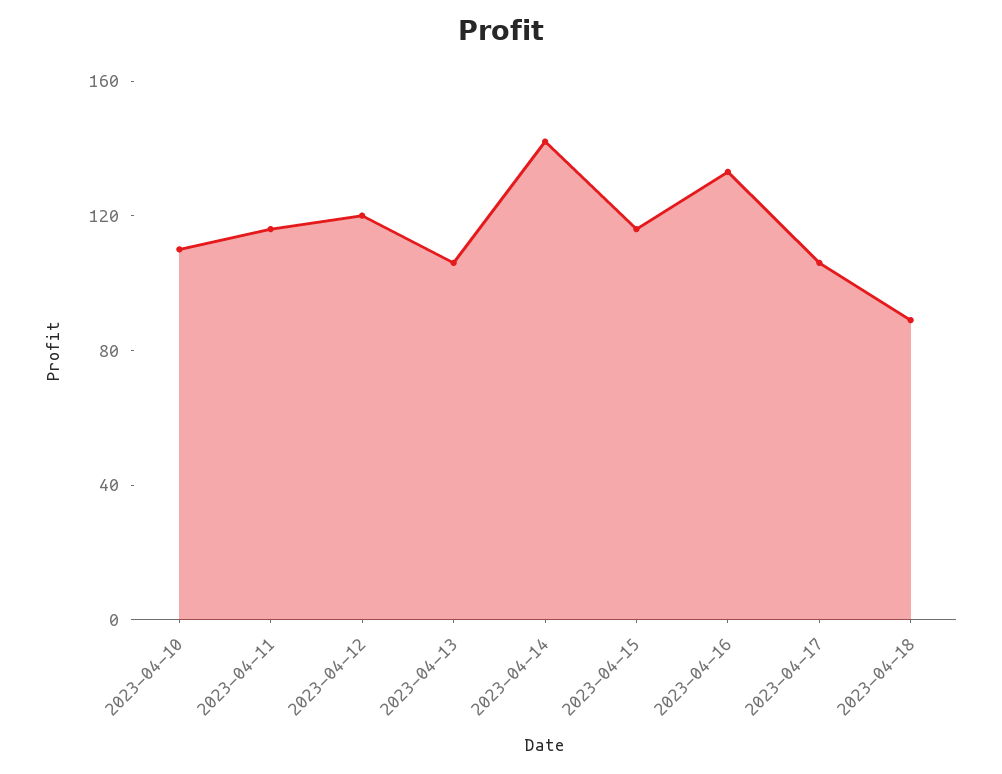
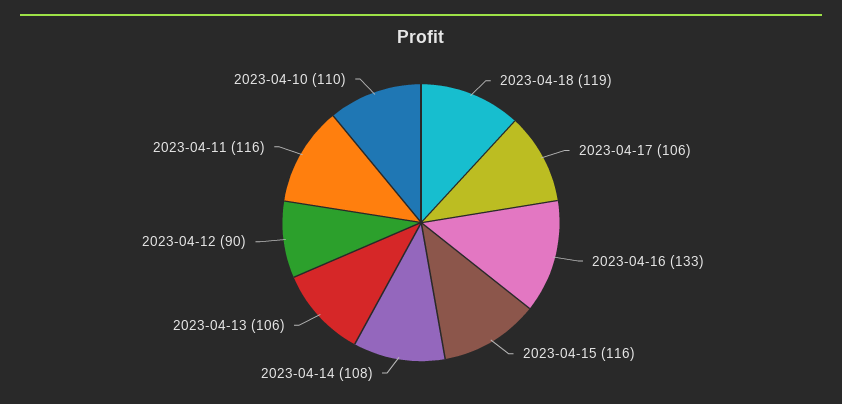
2023-04-12: 120 -> 90
2023-04-14: 140 -> 108
2023-04-18: 90 -> 119

